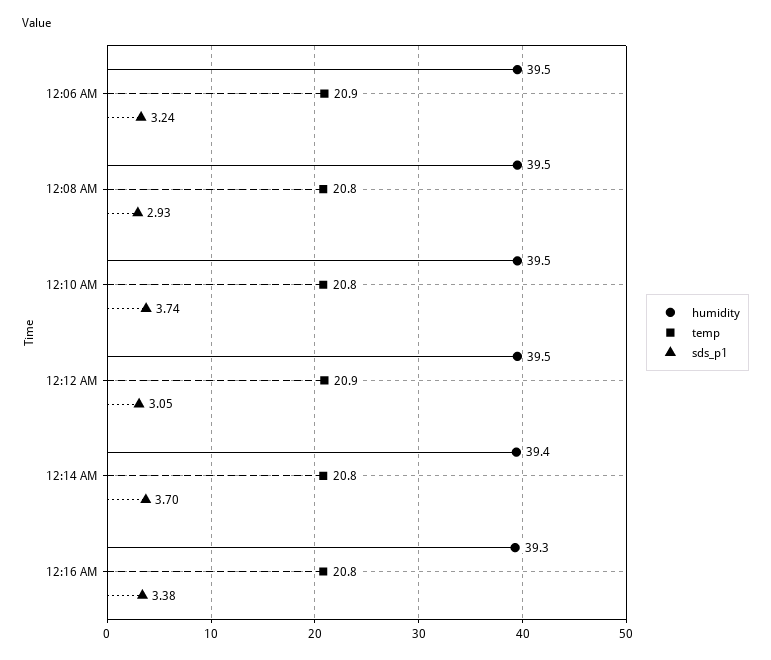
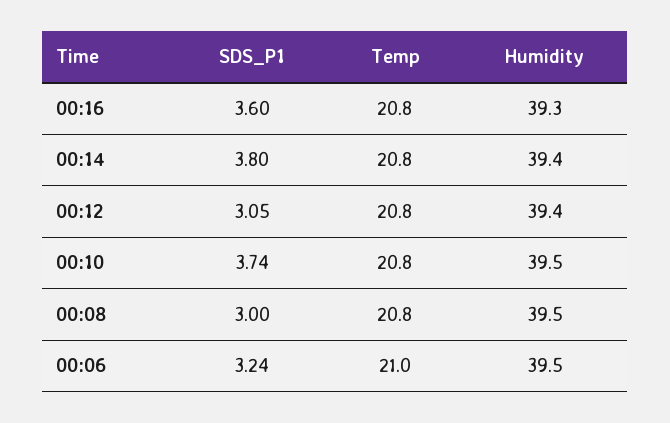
temp, 12:06 AM: 20.9 -> 21
sds_p1, 12:08 AM: 2.93 -> 3
humidity, 12:12 AM: 39.5 -> 39.4
temp, 12:12 AM: 20.9 -> 20.8
sds_p1, 12:14 AM: 3.7 -> 3.8
sds_p1, 12:16 AM: 3.38 -> 3.6

